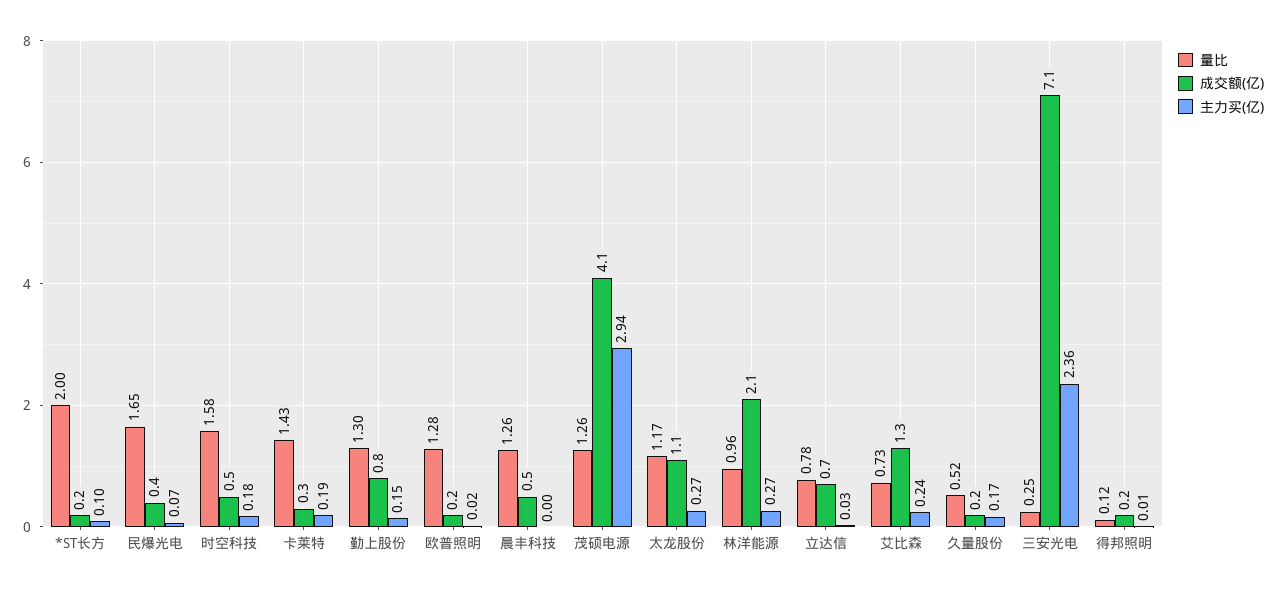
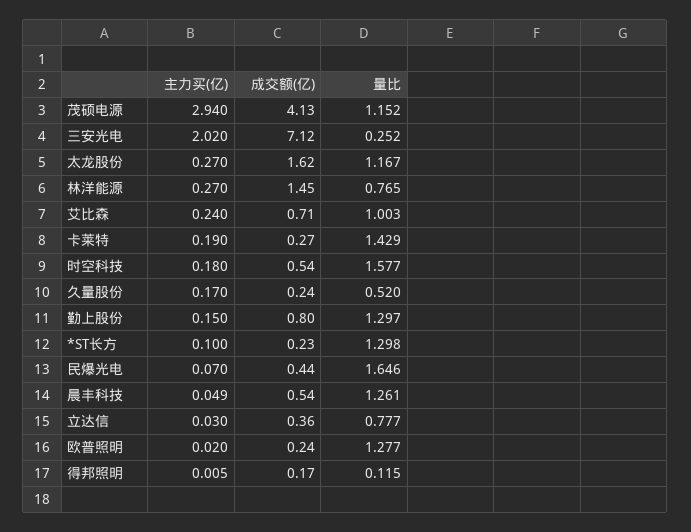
量比, *ST长方: 2 -> 1.298
主力买(亿), 晨丰科技: 0 -> 0.049
量比, 茂硕电源: 1.26 -> 1.152
成交额(亿), 太龙股份: 1.1 -> 1.62
量比, 林洋能源: 0.96 -> 0.765
成交额(亿), 林洋能源: 2.1 -> 1.45
成交额(亿), 立达信: 0.7 -> 0.36
量比, 艾比森: 0.73 -> 1.003
成交额(亿), 艾比森: 1.3 -> 0.71
主力买(亿), 三安光电: 2.36 -> 2.02

